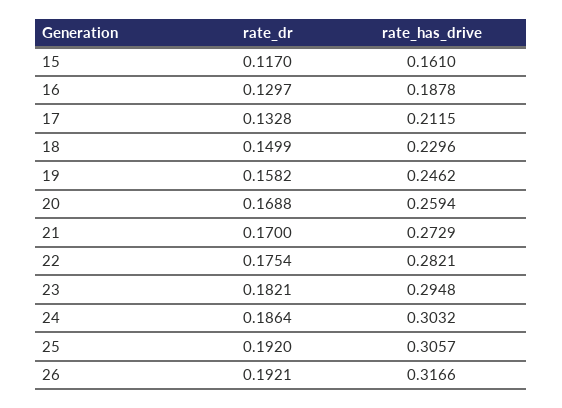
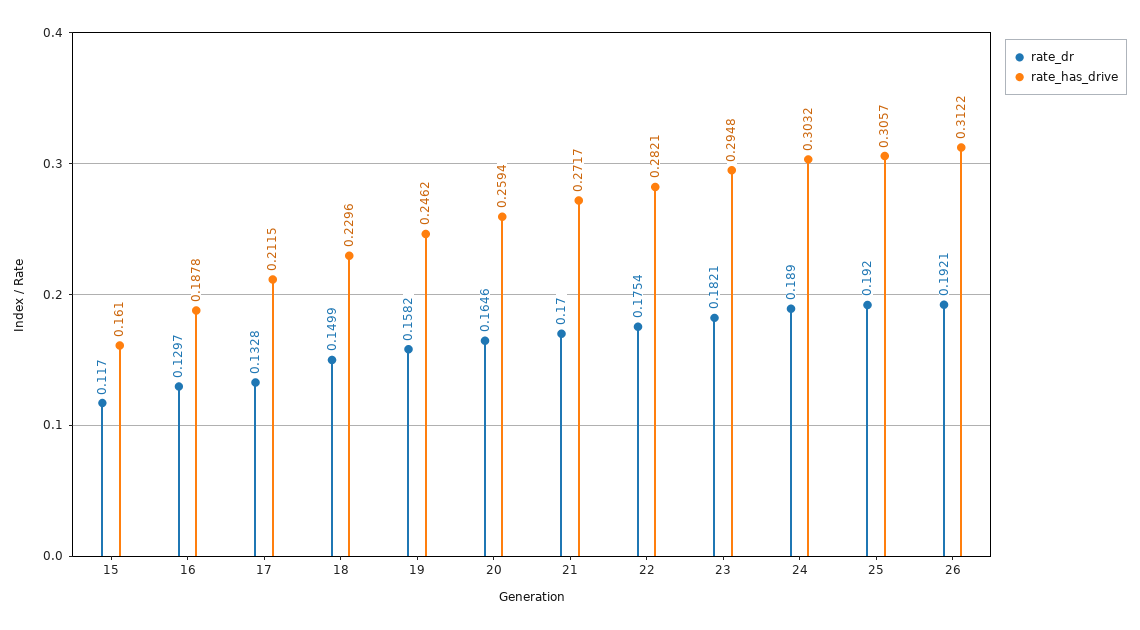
rate_dr, 20: 0.1688 -> 0.1646
rate_has_drive, 21: 0.2729 -> 0.2717
rate_dr, 24: 0.1864 -> 0.189
rate_has_drive, 26: 0.3166 -> 0.3122

